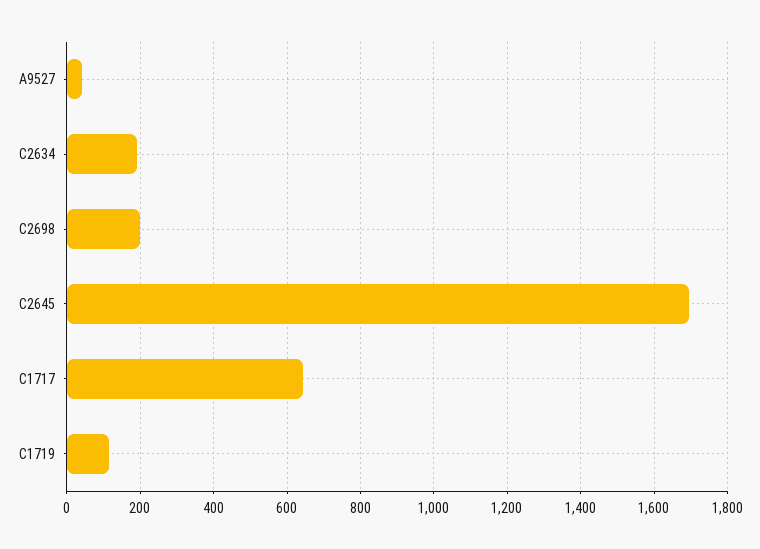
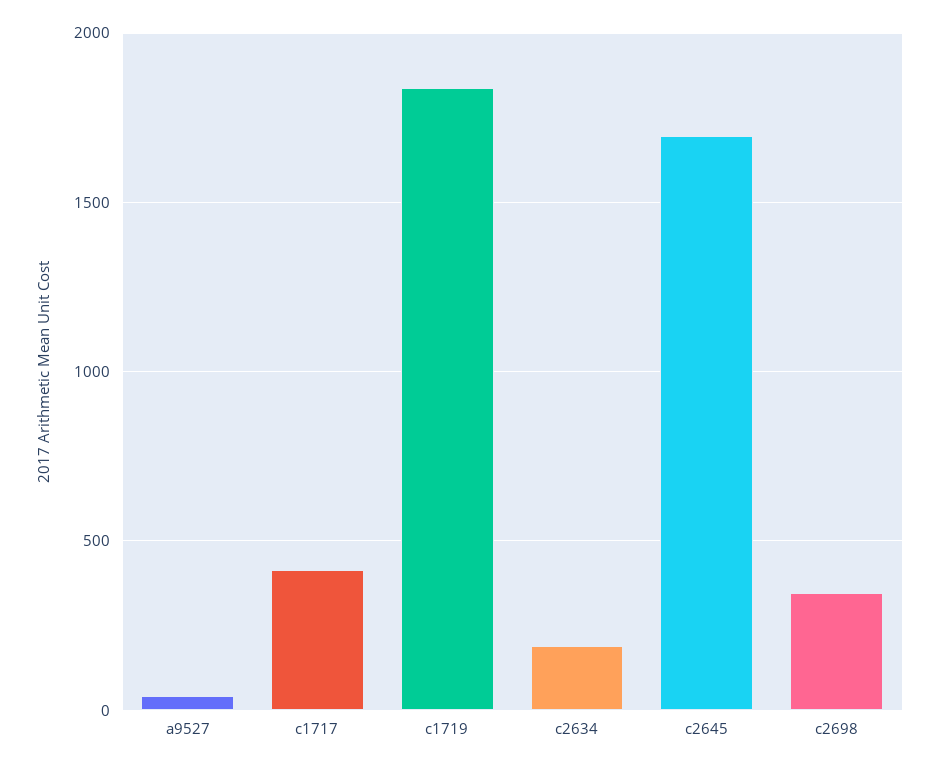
C2698: 200 -> 350
C1717: 640 -> 400
C1719: 120 -> 1850

